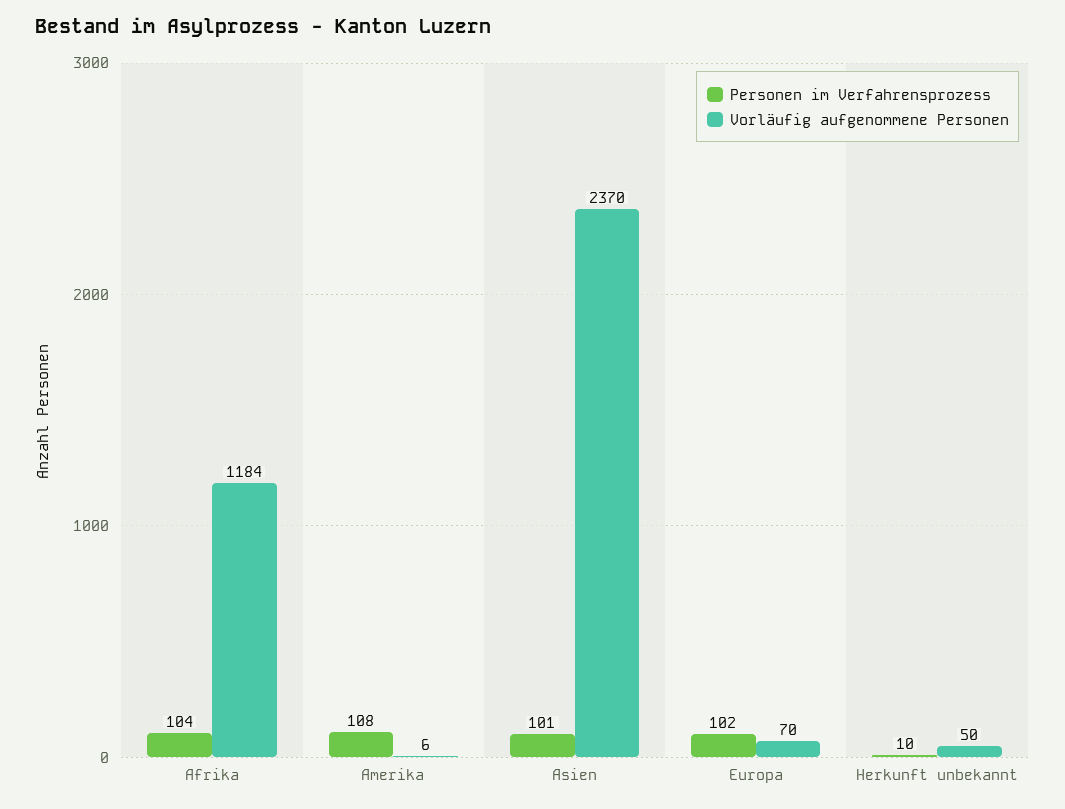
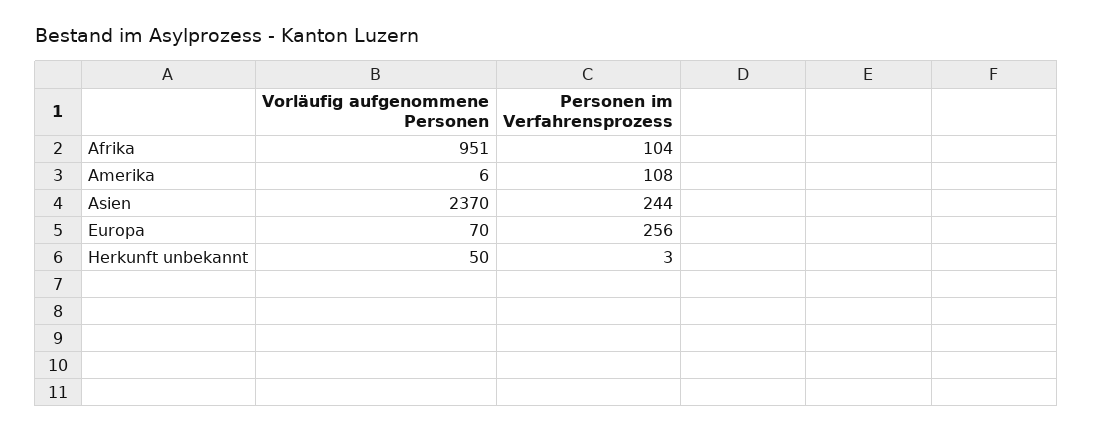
Vorläufig aufgenommene Personen, Afrika: 1184 -> 951
Personen im Verfahrensprozess, Asien: 101 -> 244
Personen im Verfahrensprozess, Europa: 102 -> 256
Personen im Verfahrensprozess, Herkunft unbekannt: 10 -> 3

